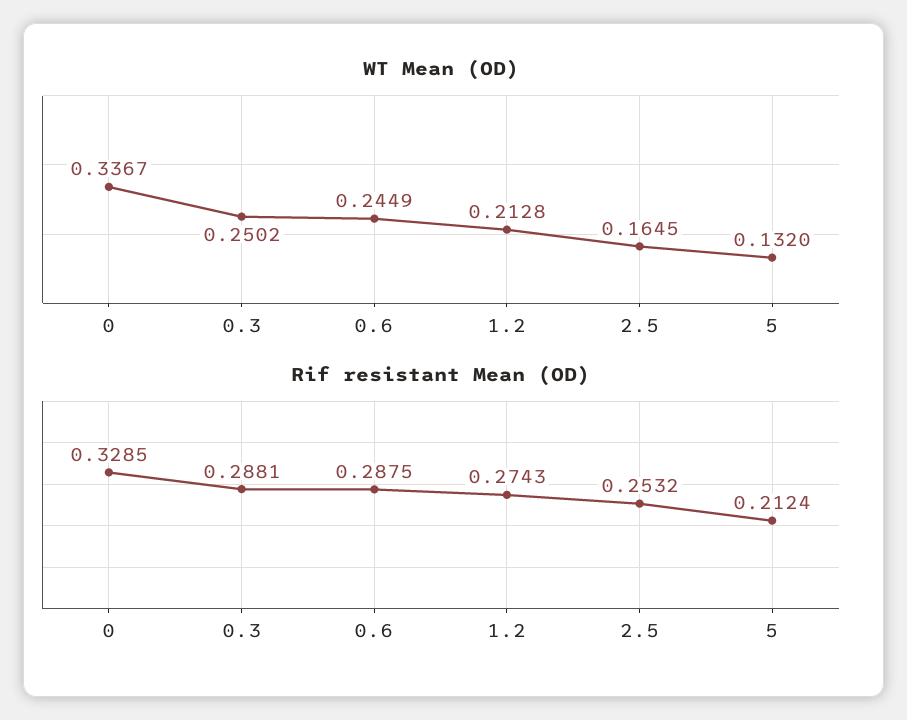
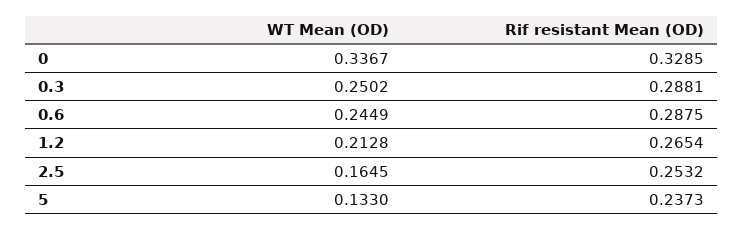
WT Mean (OD), 5: 0.132 -> 0.133
Rif resistant Mean (OD), 1.2: 0.2743 -> 0.2654
Rif resistant Mean (OD), 5: 0.2124 -> 0.2373

